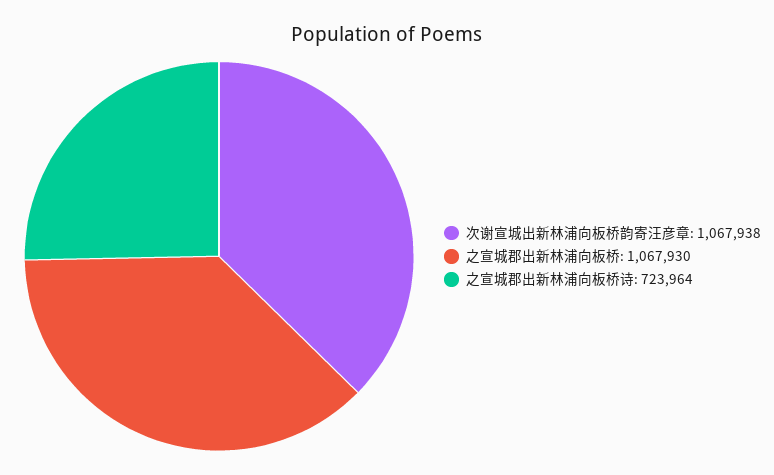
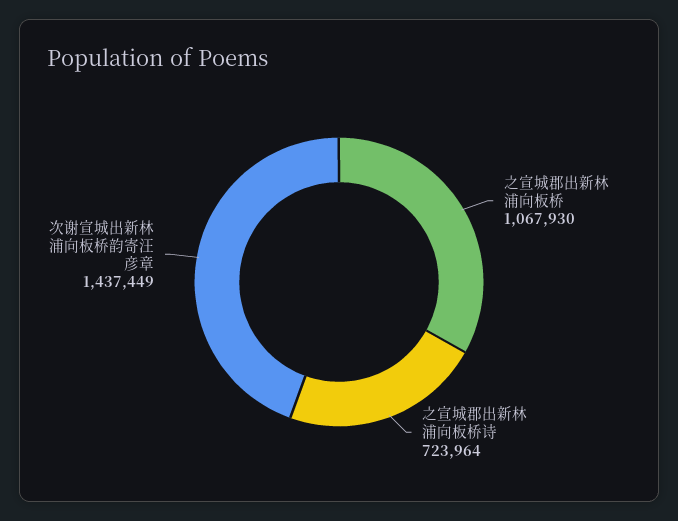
次谢宣城出新林浦向板桥韵寄汪彦章: 1067938 -> 1437449

